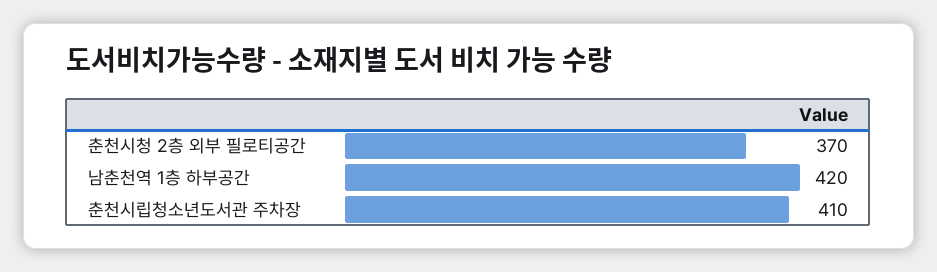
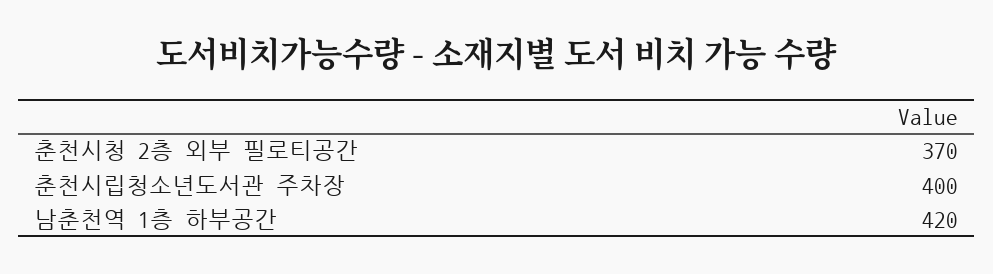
춘천시립청소년도서관 주차장: 410 -> 400

